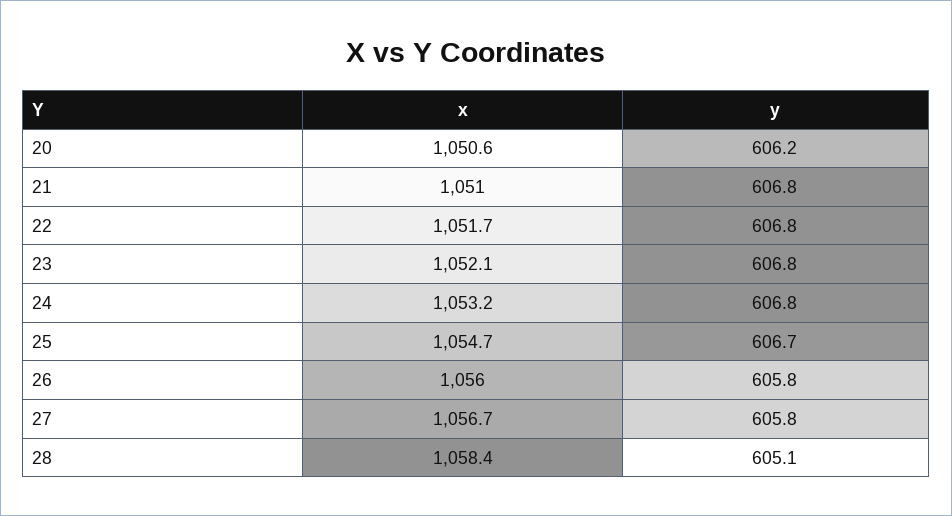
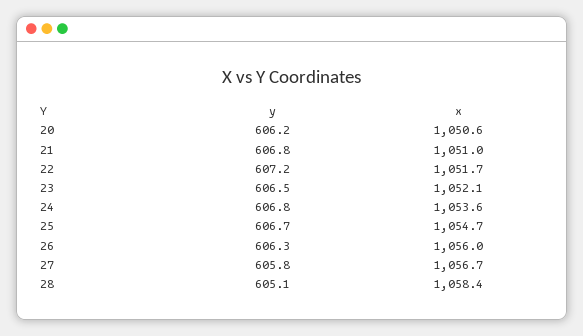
y, 22: 606.8 -> 607.2
y, 23: 606.8 -> 606.5
x, 24: 1053.2 -> 1053.6
y, 26: 605.8 -> 606.3

